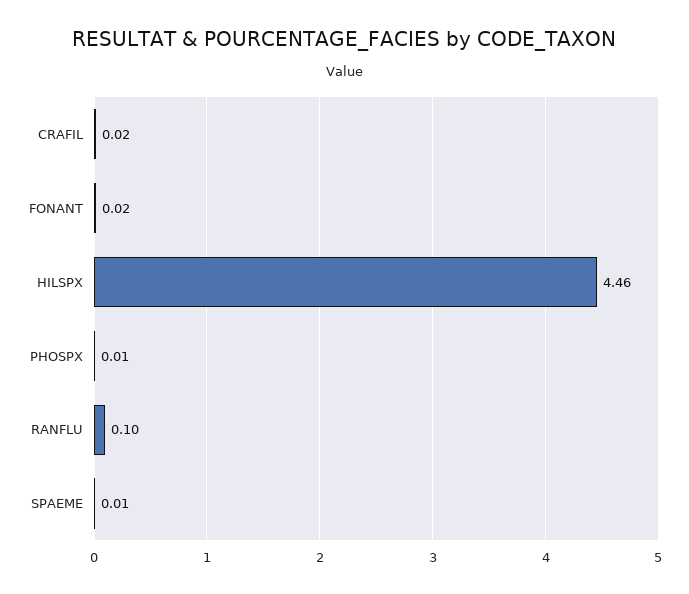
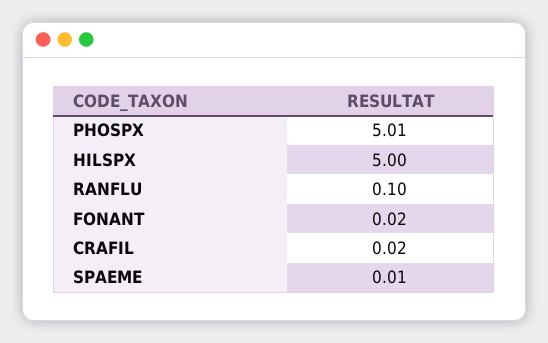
HILSPX: 4.46 -> 5
PHOSPX: 0.01 -> 5.01

